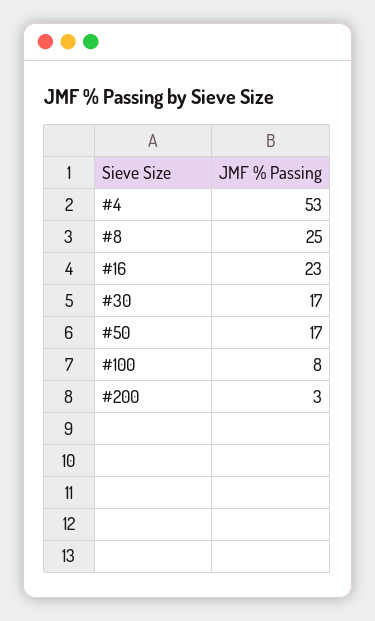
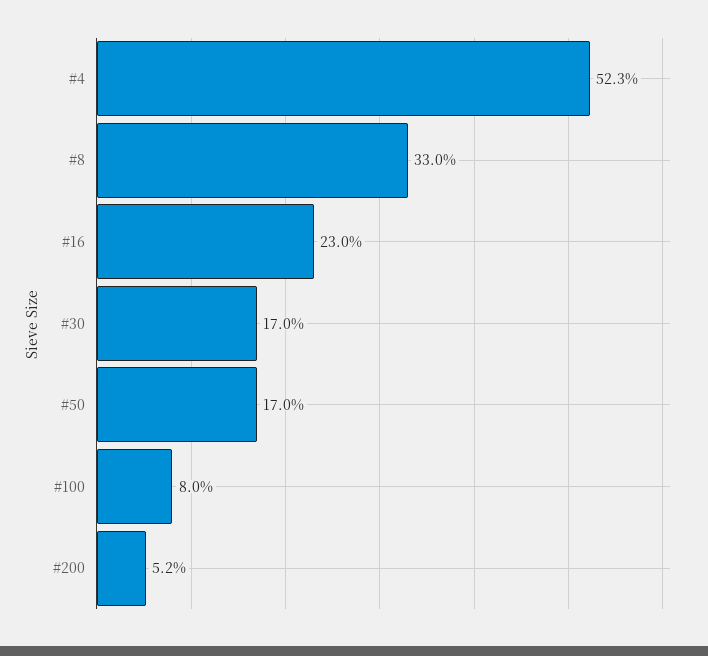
#4: 53 -> 52.3
#8: 25 -> 33
#200: 3 -> 5.2

